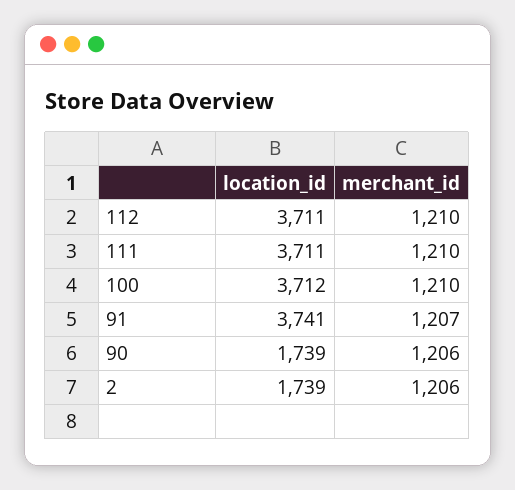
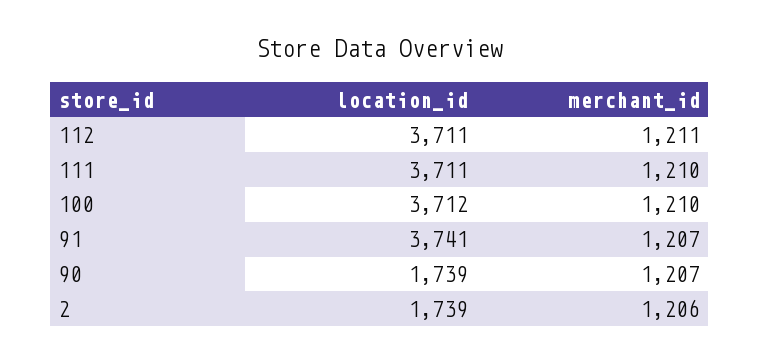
merchant_id, 112: 1210 -> 1211
merchant_id, 90: 1206 -> 1207

